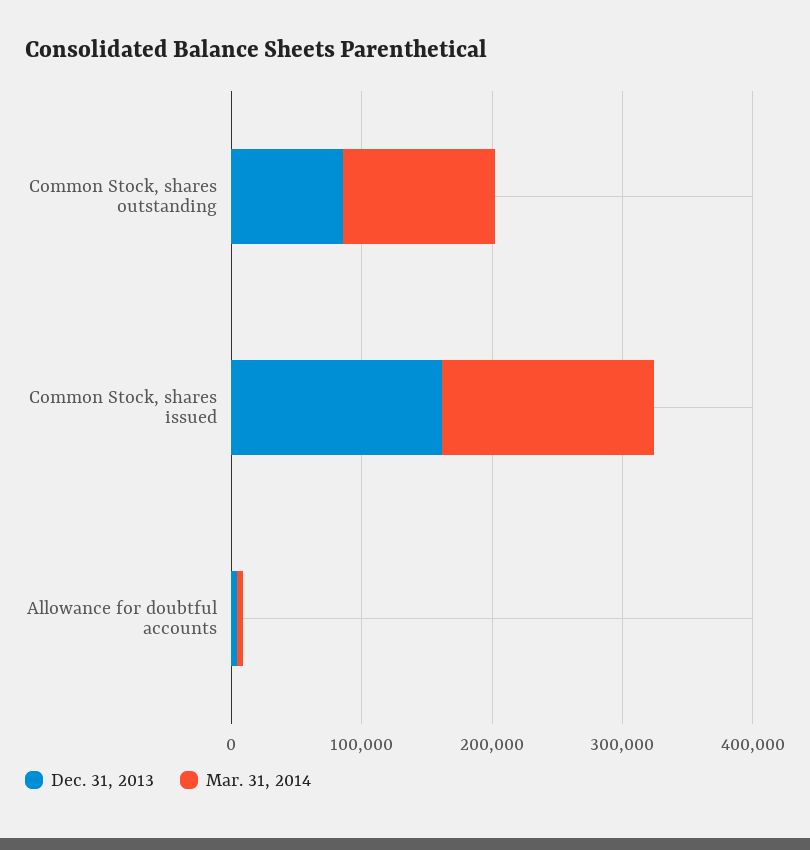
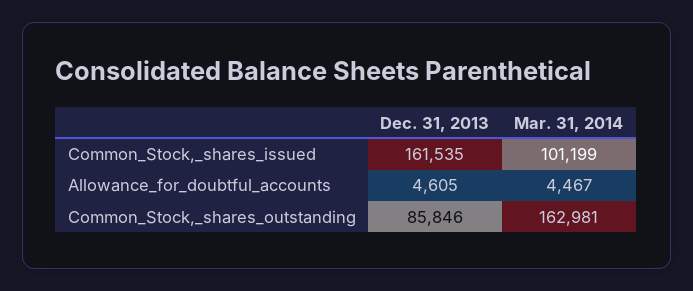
Mar. 31, 2014, Common Stock, shares outstanding: 120000 -> 162981
Mar. 31, 2014, Common Stock, shares issued: 160000 -> 101199

